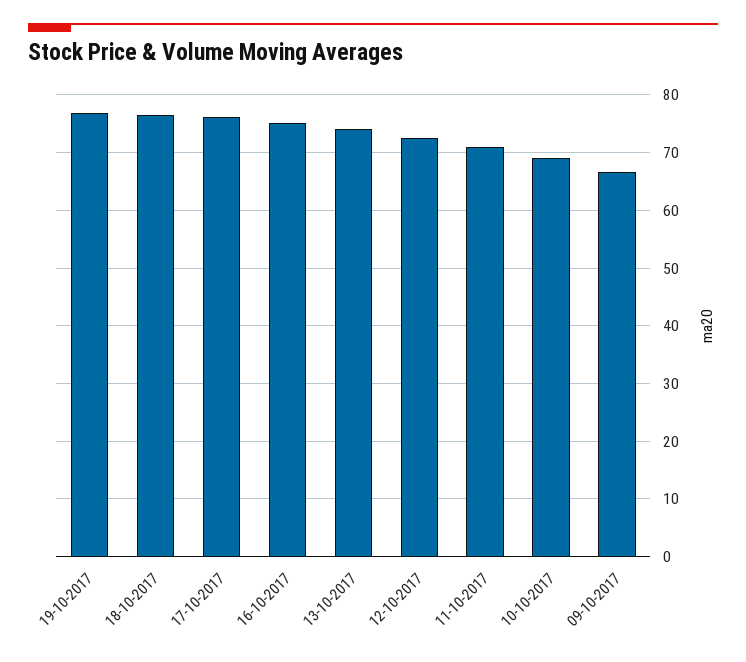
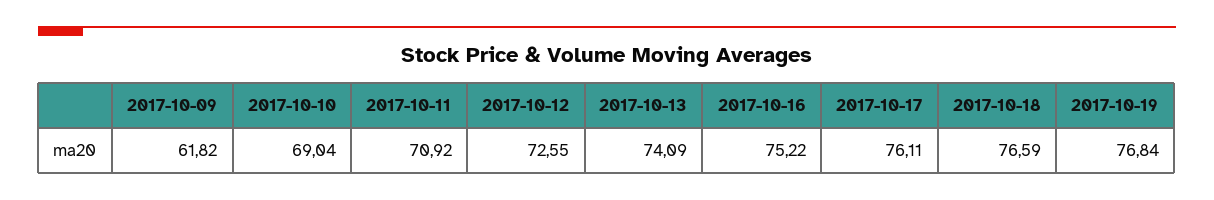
09-10-2017: 66 -> 61.82

